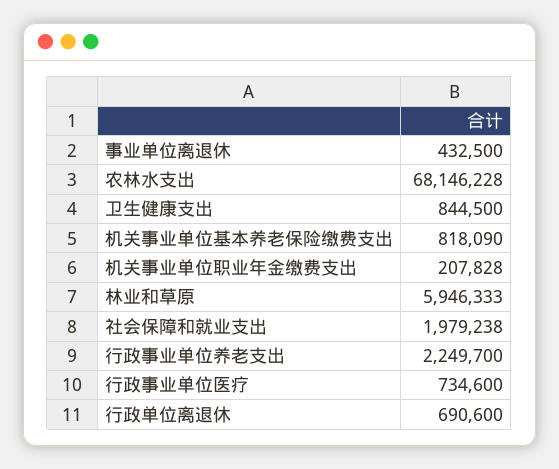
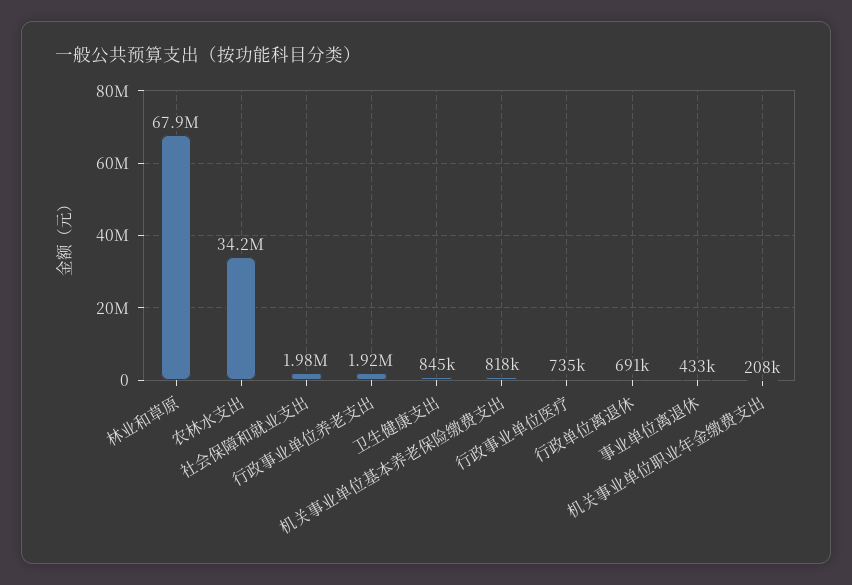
农林水支出: 68146228 -> 34200000
林业和草原: 5946333 -> 67900000
行政事业单位养老支出: 2249700 -> 1920000

